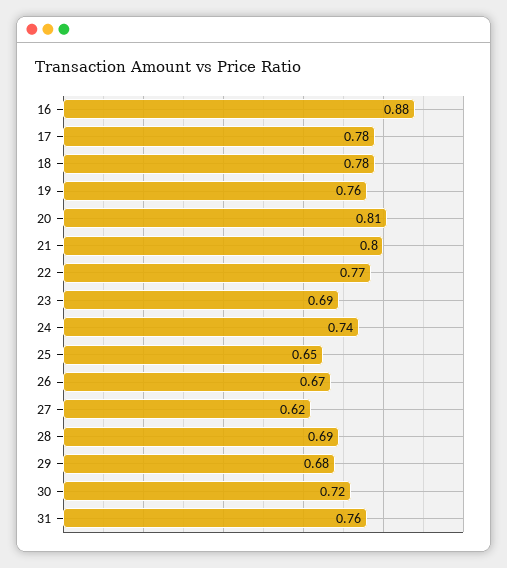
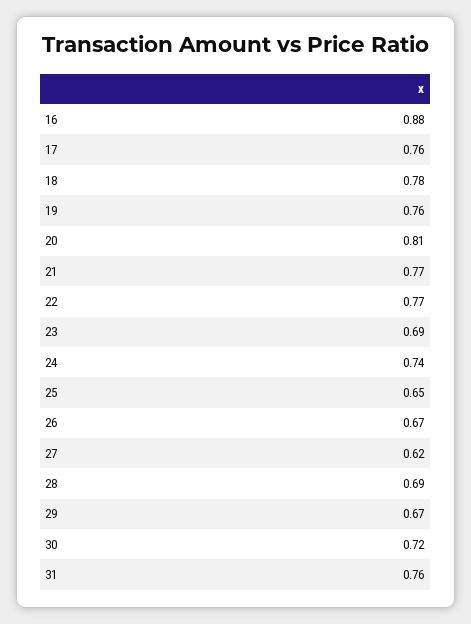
17: 0.78 -> 0.76
21: 0.8 -> 0.77
29: 0.68 -> 0.67

